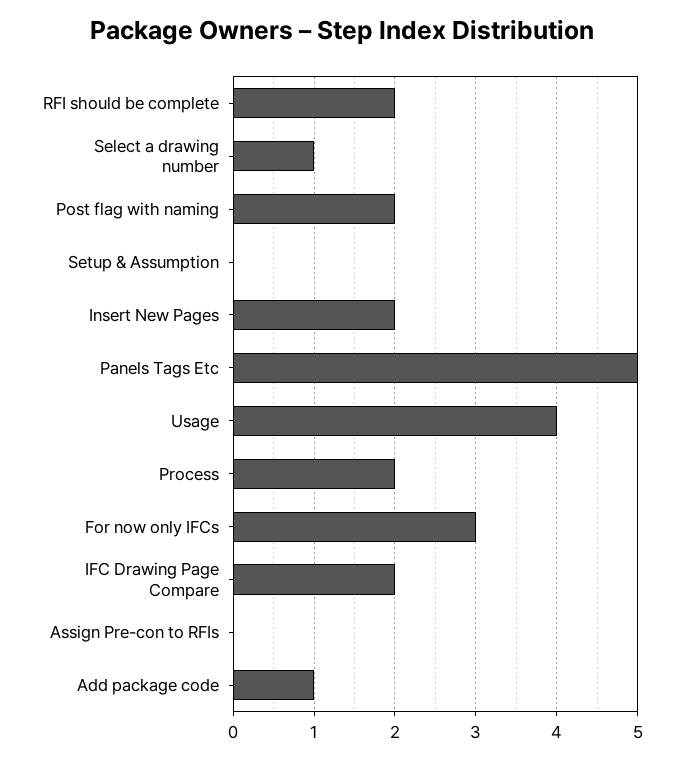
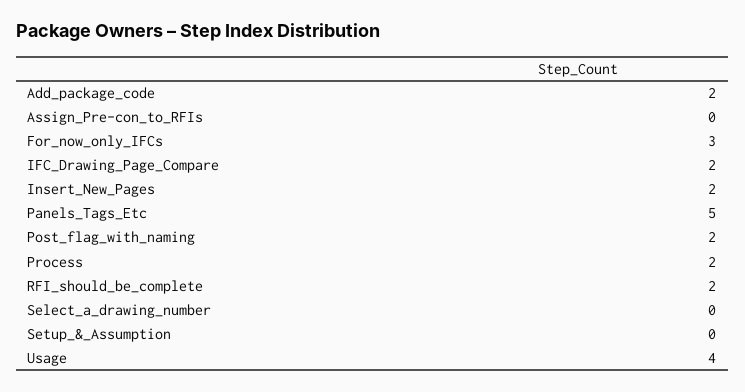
Select a drawing number: 1 -> 0
Add package code: 1 -> 2

